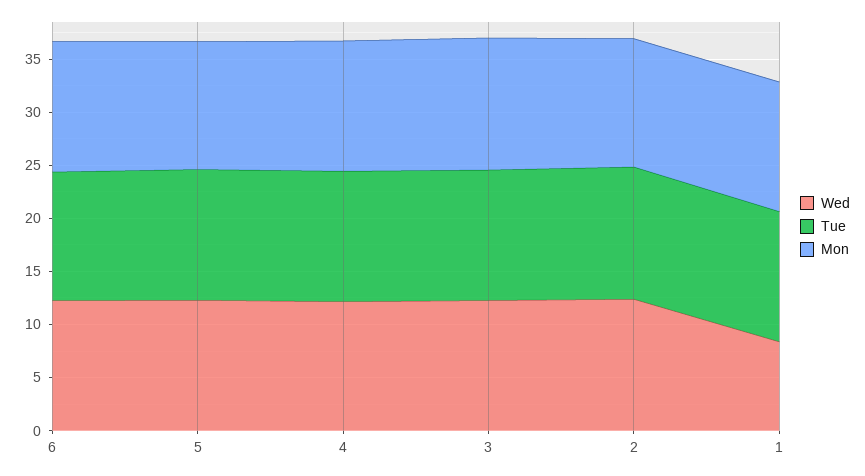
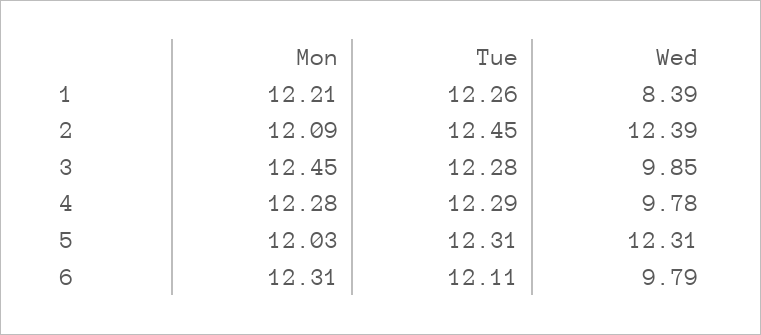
Wed, 6: 12 -> 9.79
Wed, 4: 12 -> 9.78
Wed, 3: 12 -> 9.85

